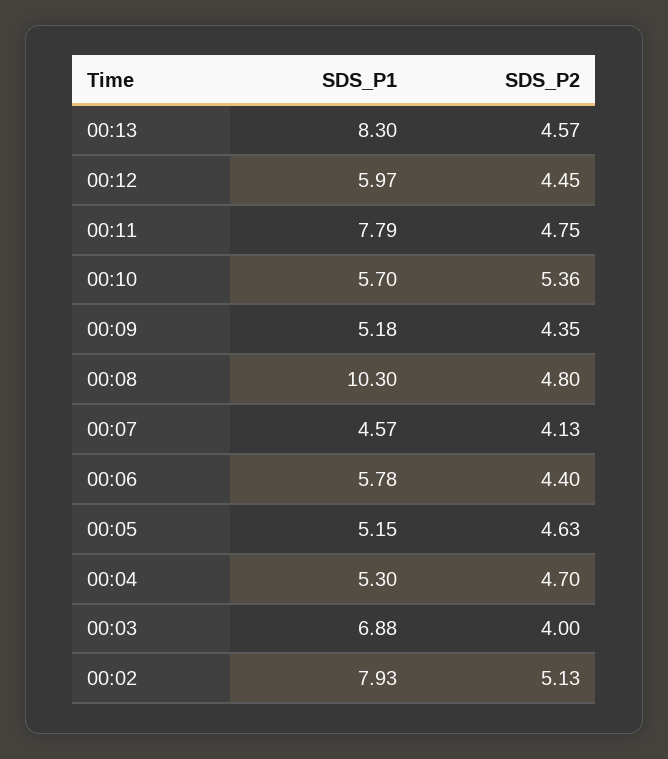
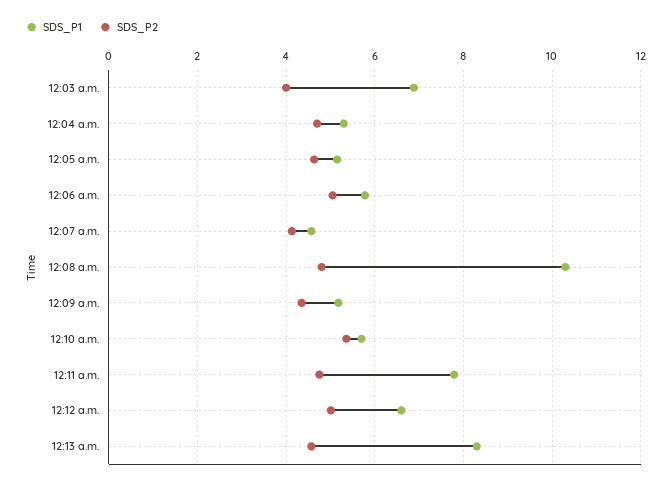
SDS_P1, 00:12: 5.97 -> 6.6
SDS_P2, 00:12: 4.45 -> 5
SDS_P2, 00:06: 4.4 -> 5
SDS_P1, 00:02: 7.93 -> none
SDS_P2, 00:02: 5.13 -> none

